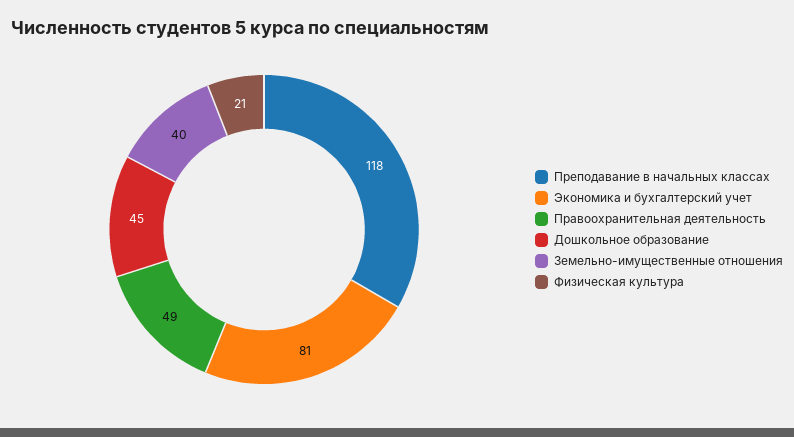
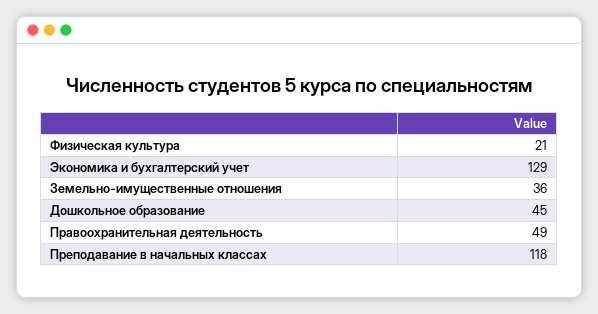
Экономика и бухгалтерский учет: 81 -> 129
Земельно-имущественные отношения: 40 -> 36

